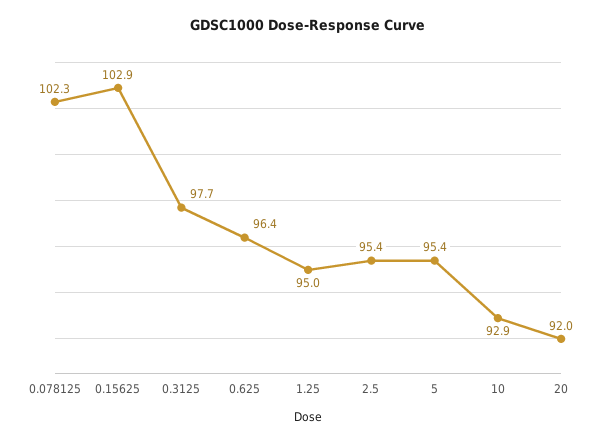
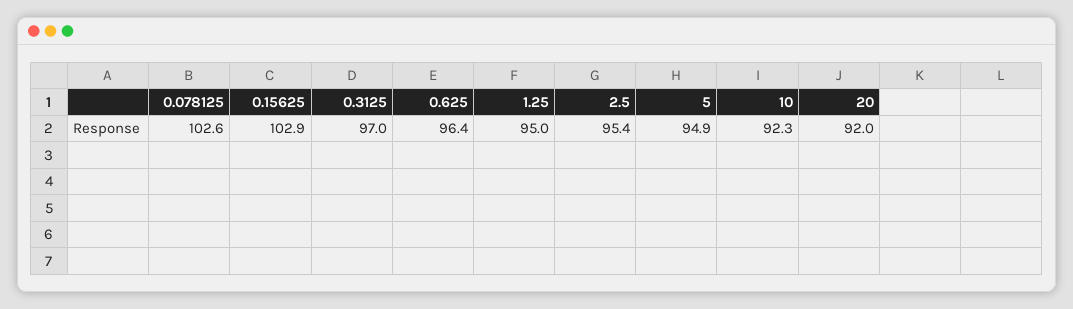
0.078125: 102.3 -> 102.6
0.3125: 97.7 -> 97
5: 95.4 -> 94.9
10: 92.9 -> 92.3

